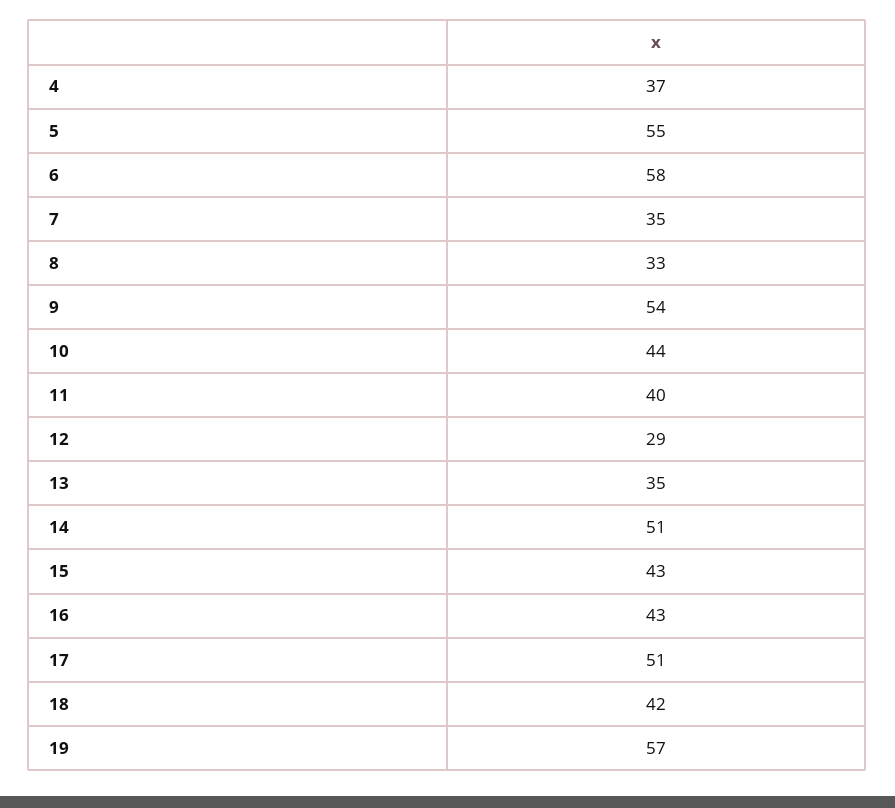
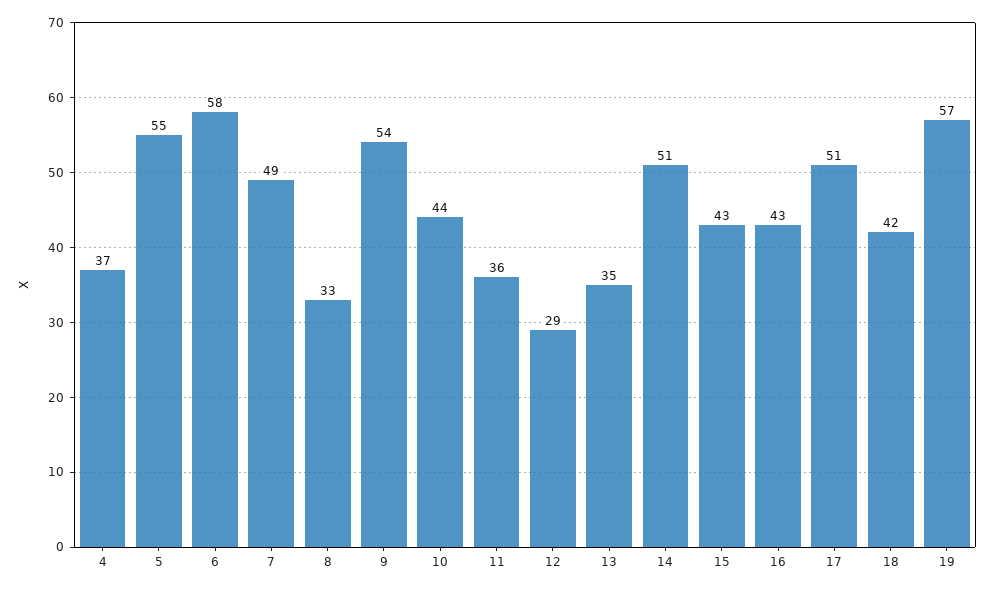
7: 35 -> 49
11: 40 -> 36

